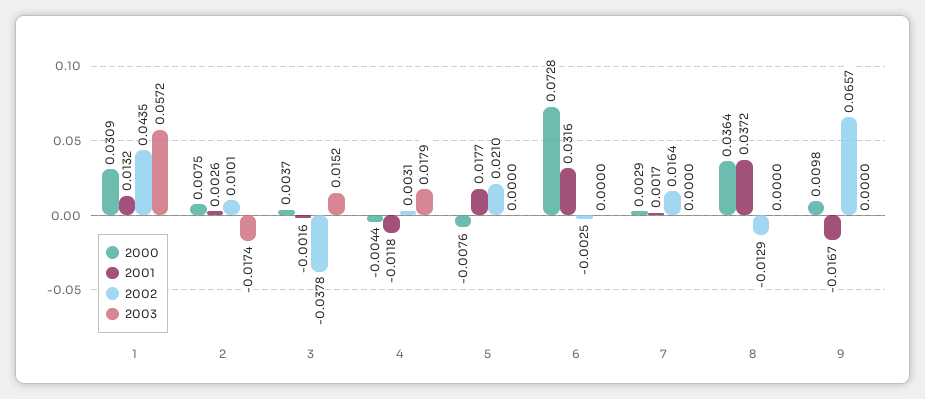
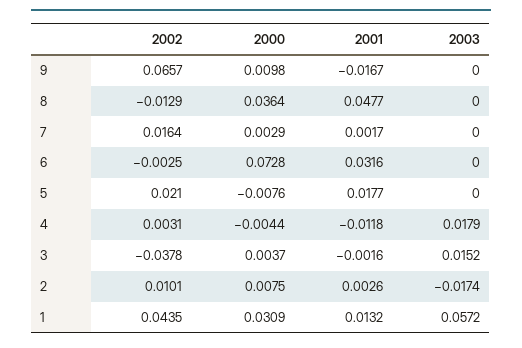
2001, 8: 0.0372 -> 0.0477

